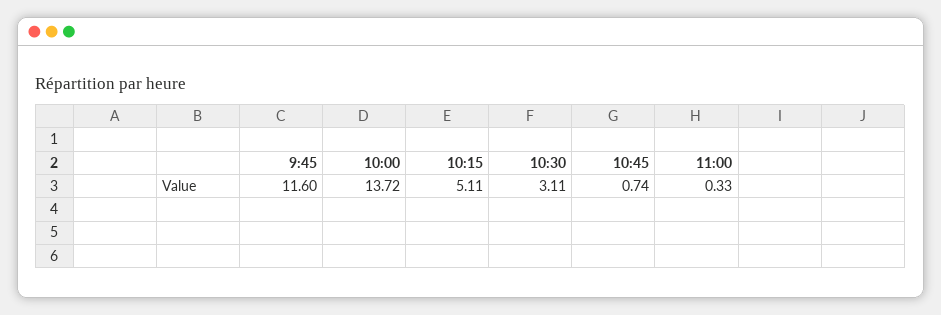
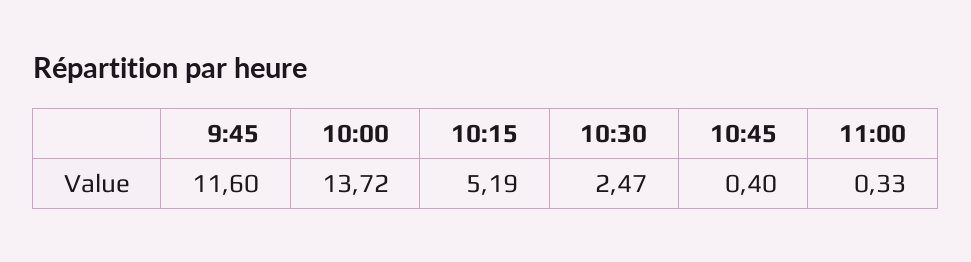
10:15: 5.11 -> 5.19
10:30: 3.11 -> 2.47
10:45: 0.74 -> 0.4

